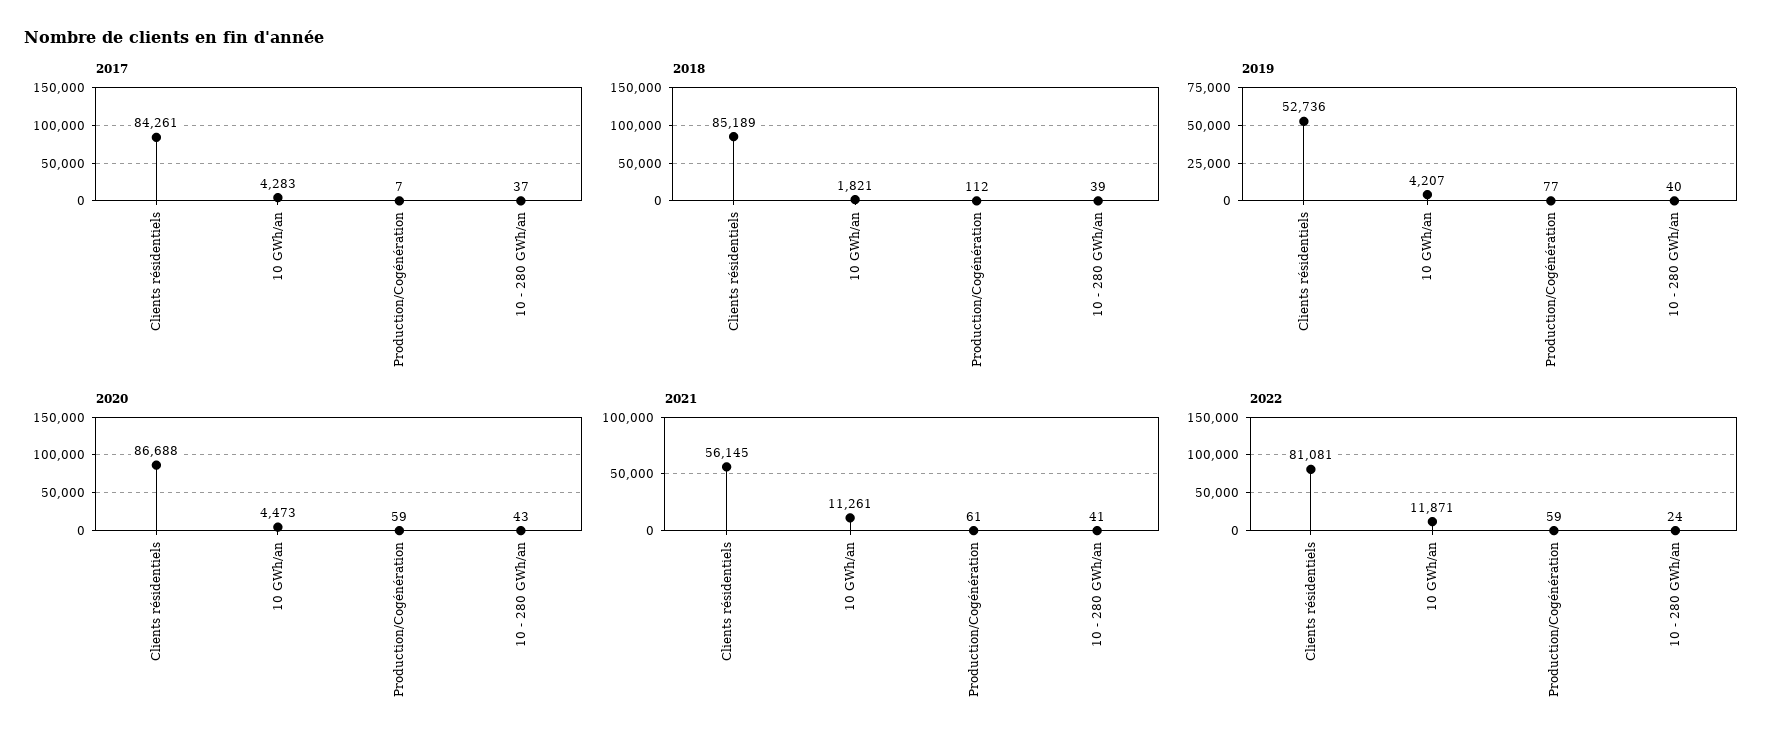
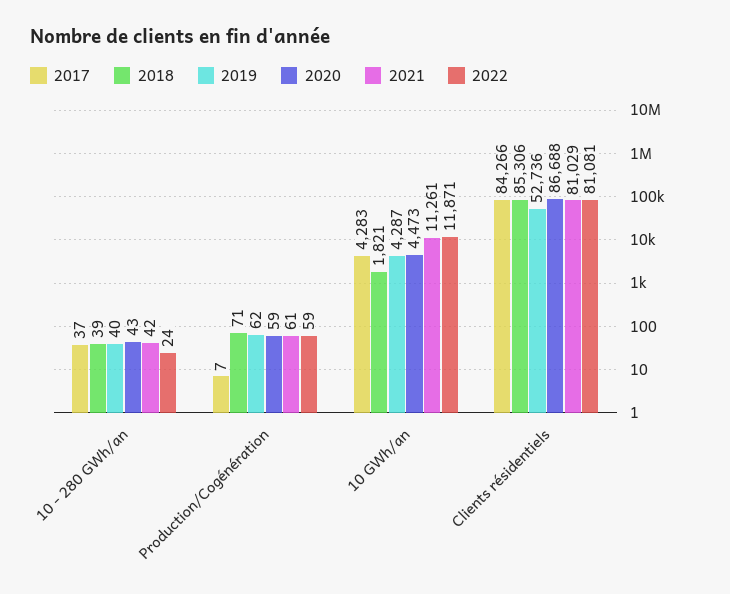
2017, Clients résidentiels: 84261 -> 84266
2018, Clients résidentiels: 85189 -> 85306
2018, Production/Cogénération: 112 -> 71
2019, 10 GWh/an: 4207 -> 4287
2019, Production/Cogénération: 77 -> 62
2021, Clients résidentiels: 56145 -> 81029
2021, 10 - 280 GWh/an: 41 -> 42

